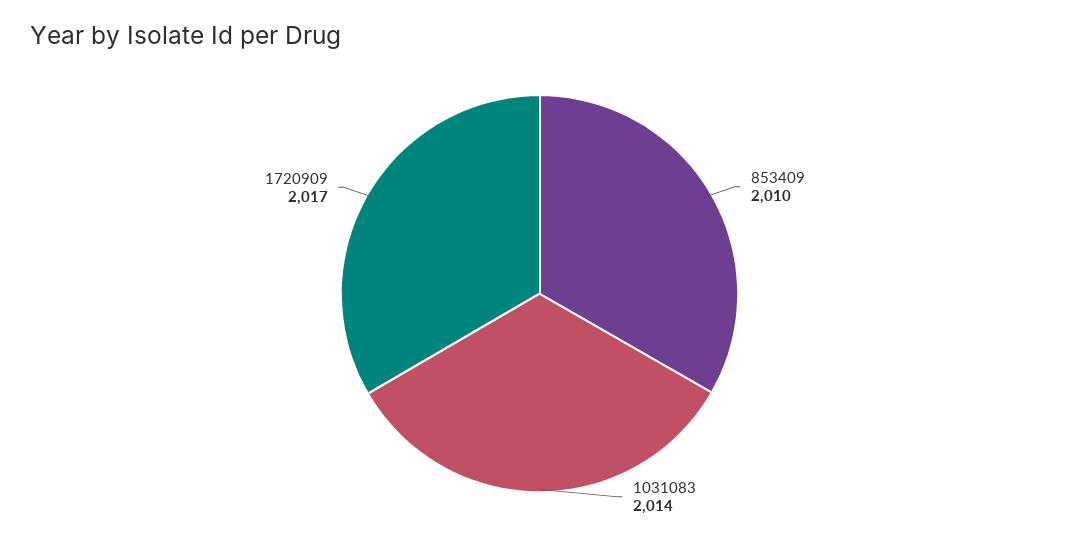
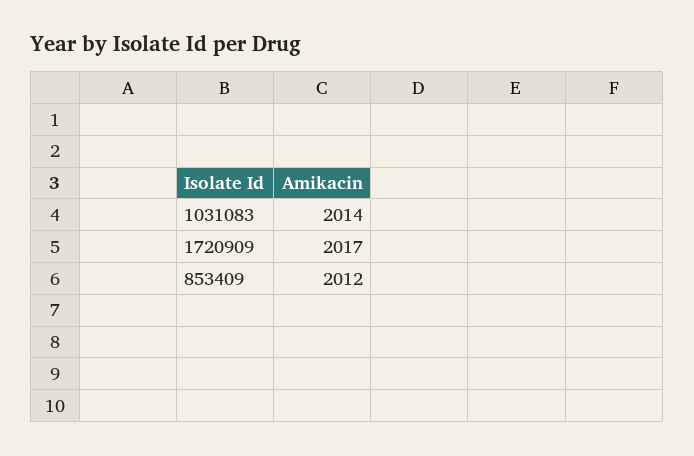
853409: 2010 -> 2012

